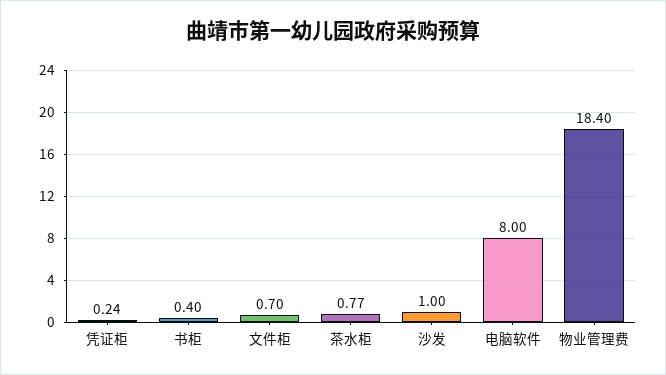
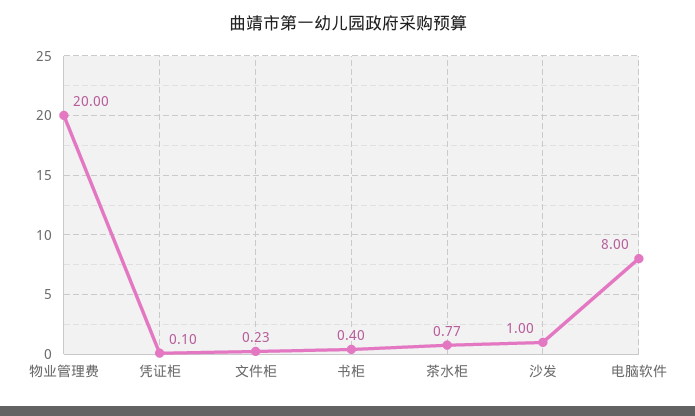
凭证柜: 0.24 -> 0.1
文件柜: 0.7 -> 0.23
物业管理费: 18.4 -> 20

